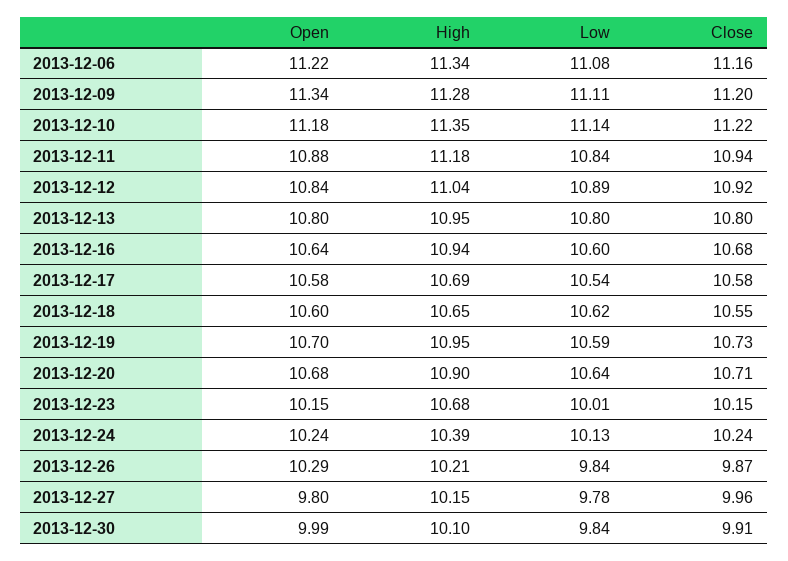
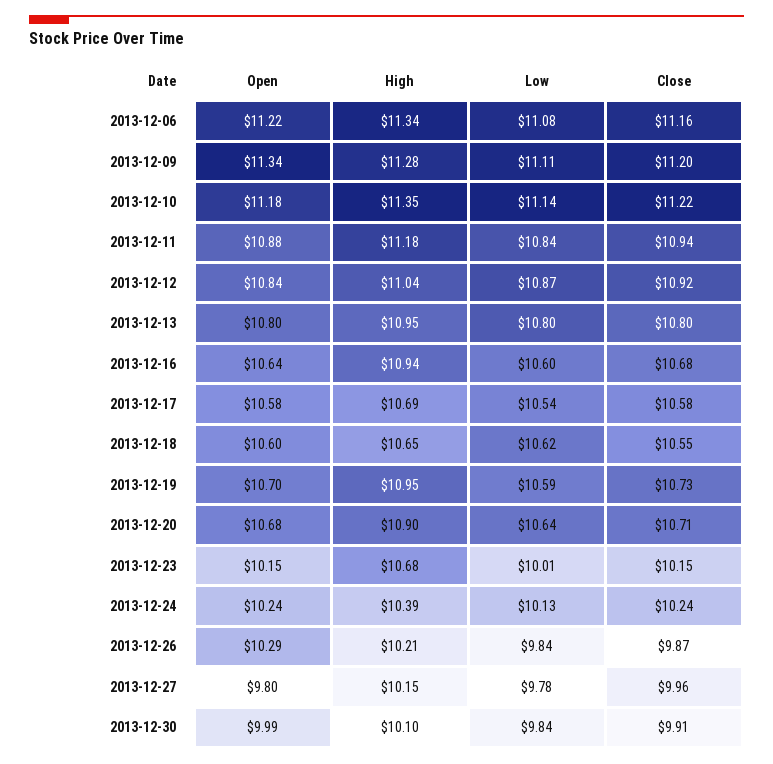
Low, 2013-12-12: 10.89 -> 10.87

